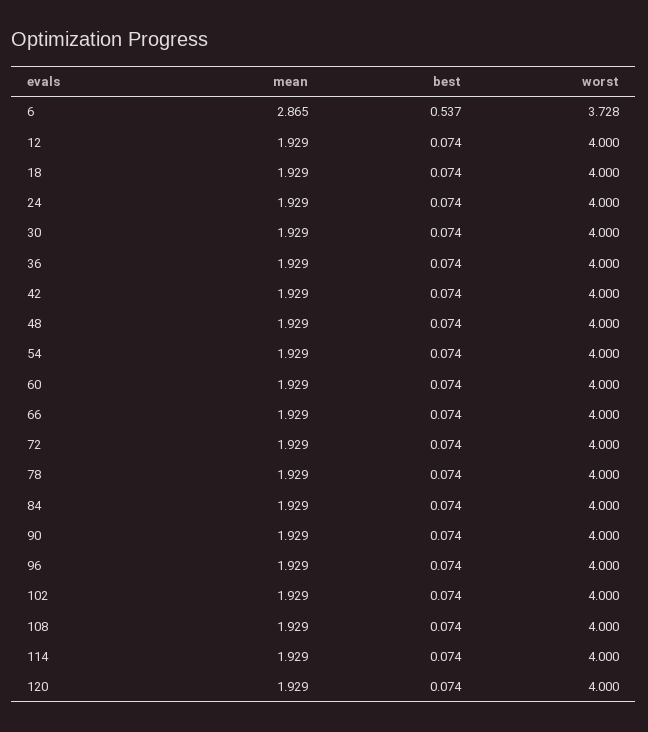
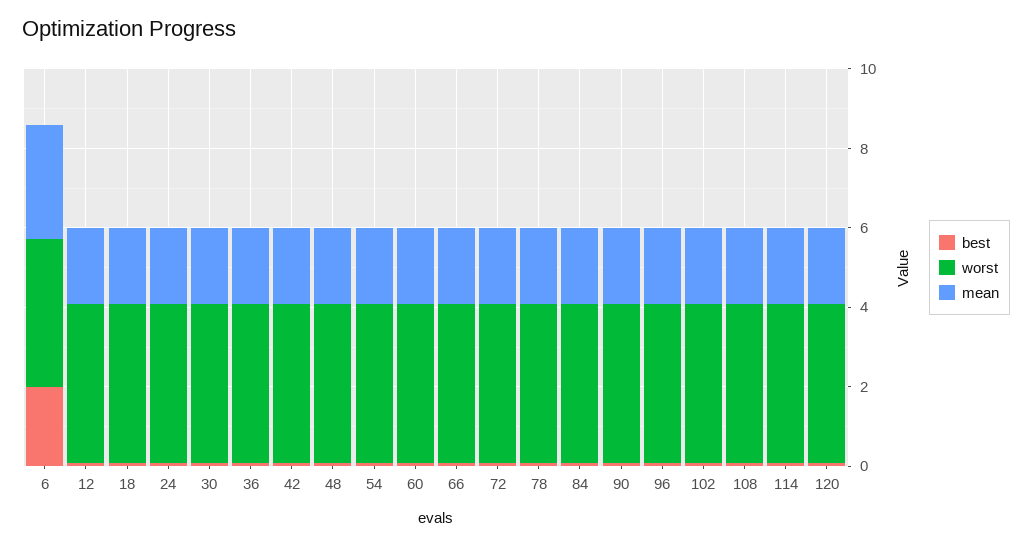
best, 6: 0.537 -> 2

